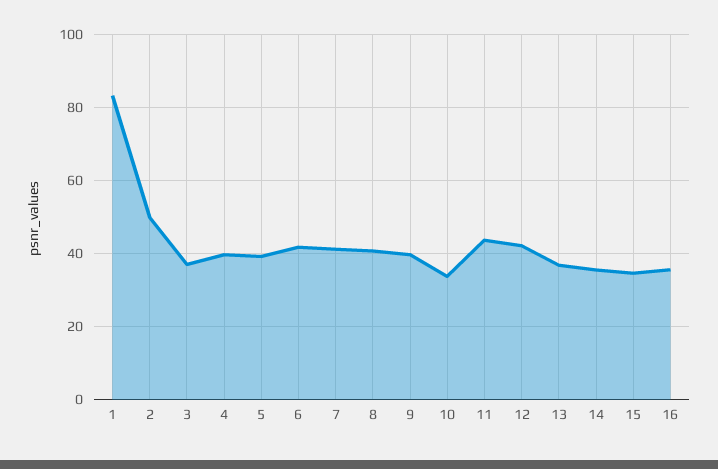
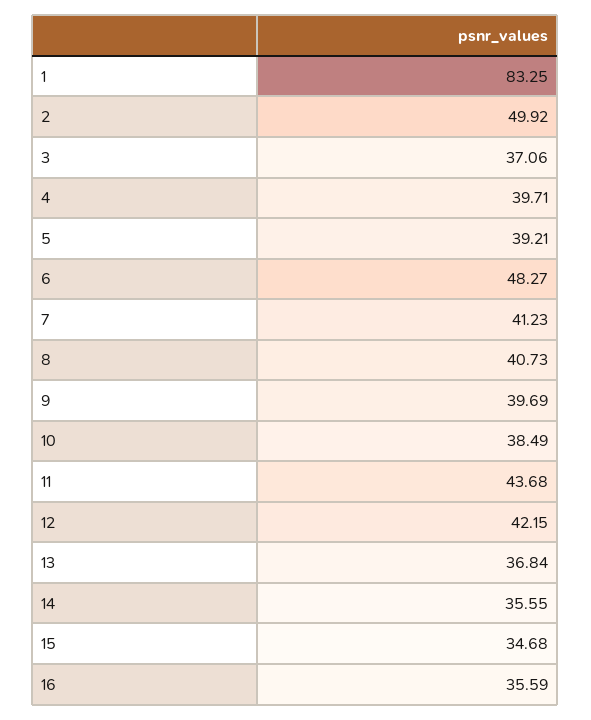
6: 42 -> 48.27
10: 34 -> 38.49

